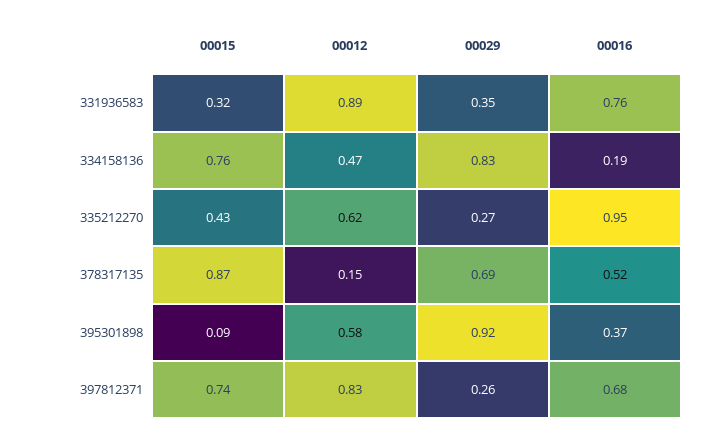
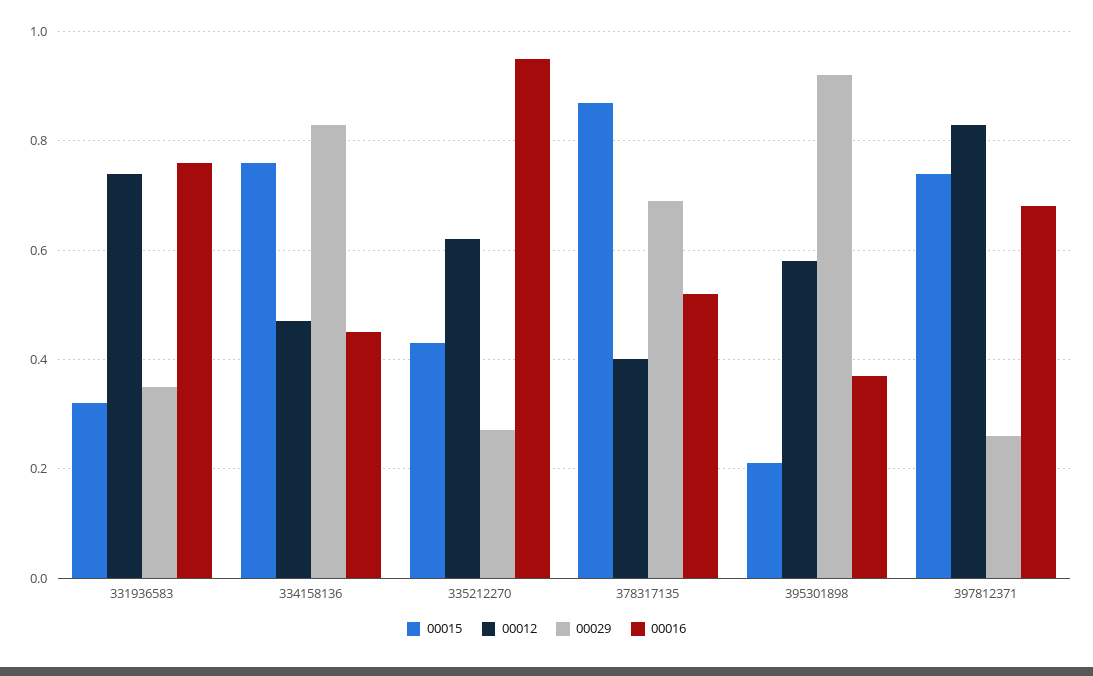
00012, 331936583: 0.89 -> 0.75
00016, 334158136: 0.19 -> 0.45
00012, 378317135: 0.15 -> 0.4
00015, 395301898: 0.09 -> 0.2

